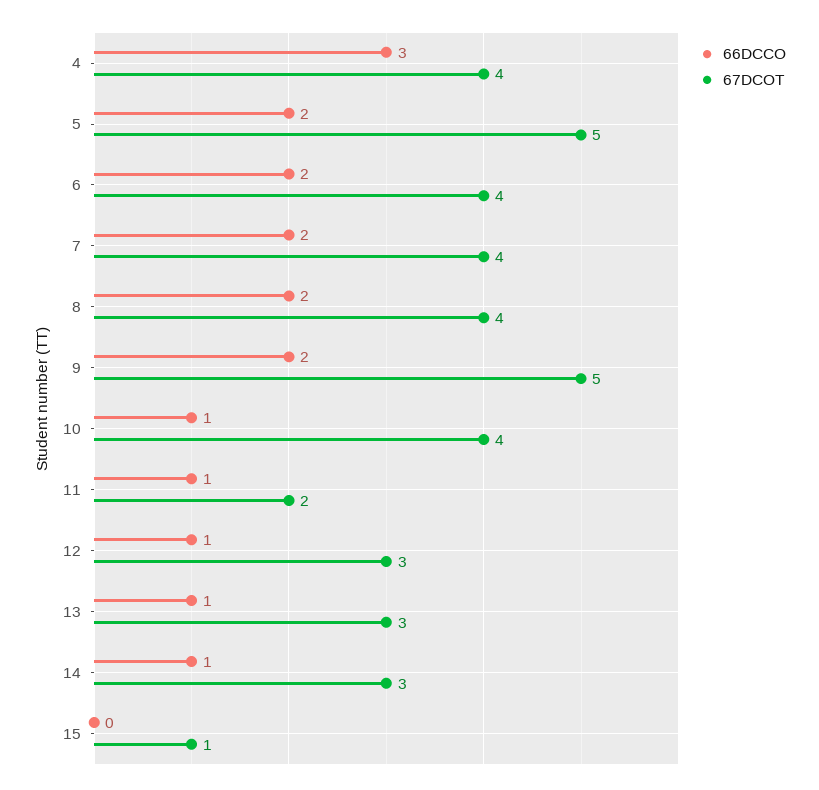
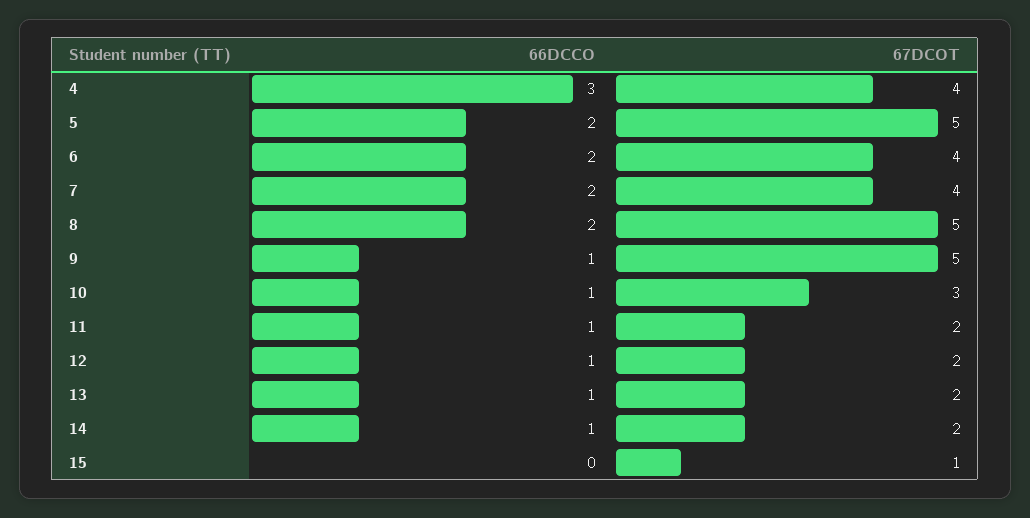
67DCOT, 8: 4 -> 5
66DCCO, 9: 2 -> 1
67DCOT, 10: 4 -> 3
67DCOT, 12: 3 -> 2
67DCOT, 13: 3 -> 2
67DCOT, 14: 3 -> 2

